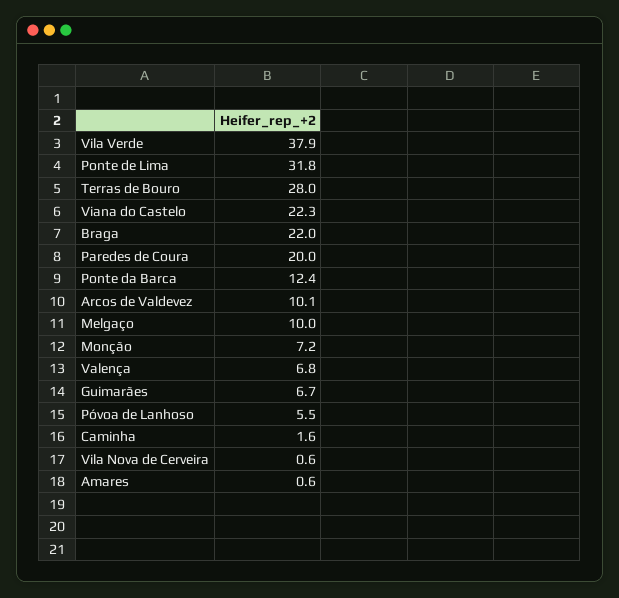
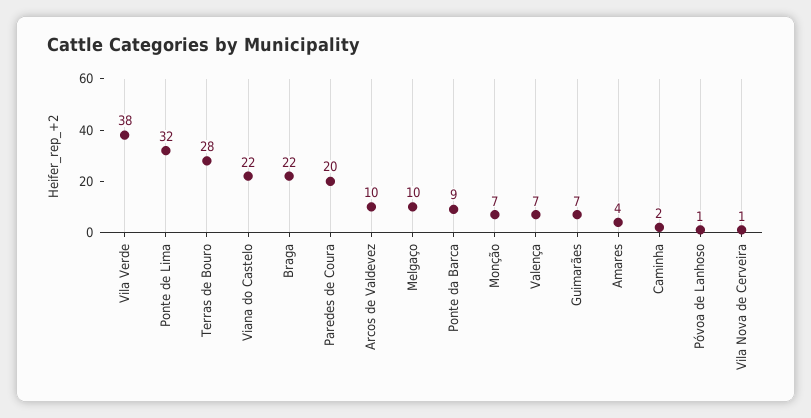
Ponte da Barca: 12.4 -> 9
Póvoa de Lanhoso: 5.5 -> 1
Amares: 0.6 -> 4

